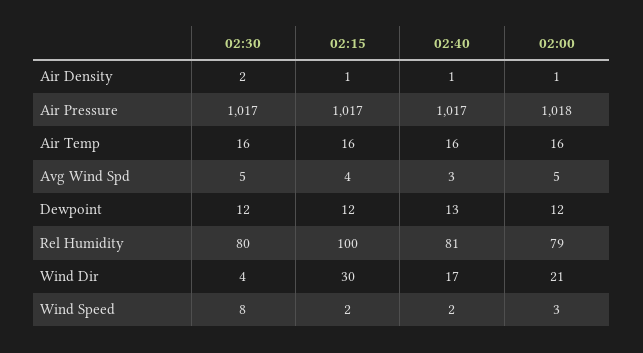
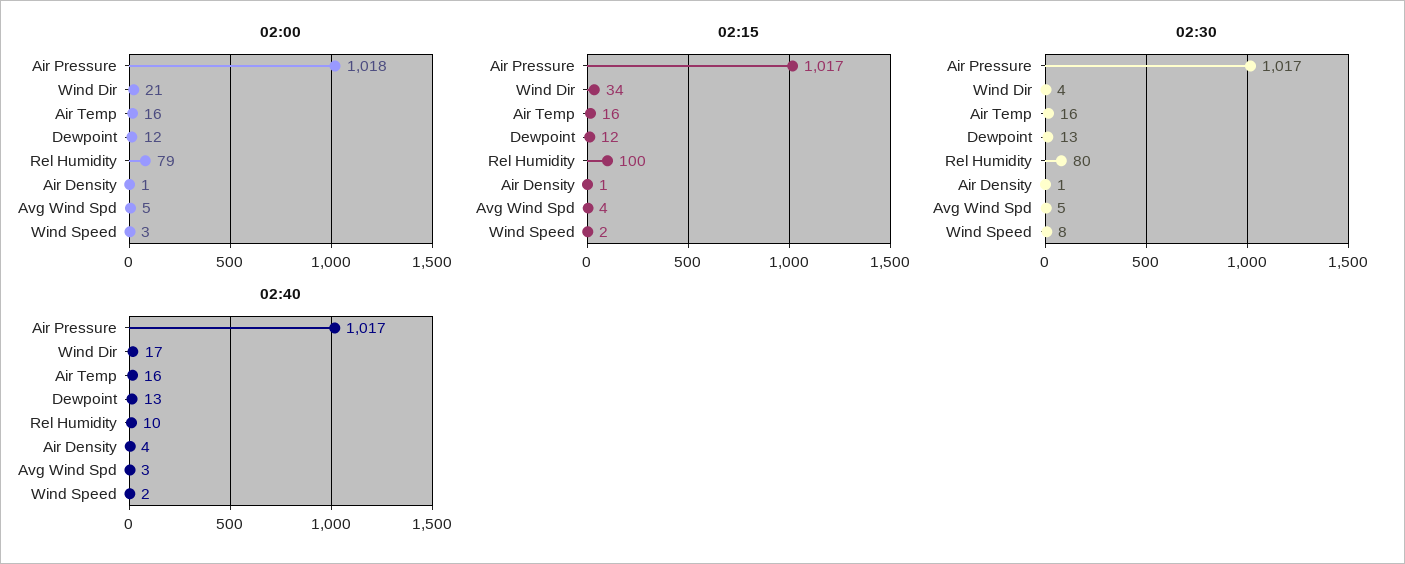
02:30, Air Density: 2 -> 1
02:40, Air Density: 1 -> 4
02:30, Dewpoint: 12 -> 13
02:40, Rel Humidity: 81 -> 10
02:15, Wind Dir: 30 -> 34

